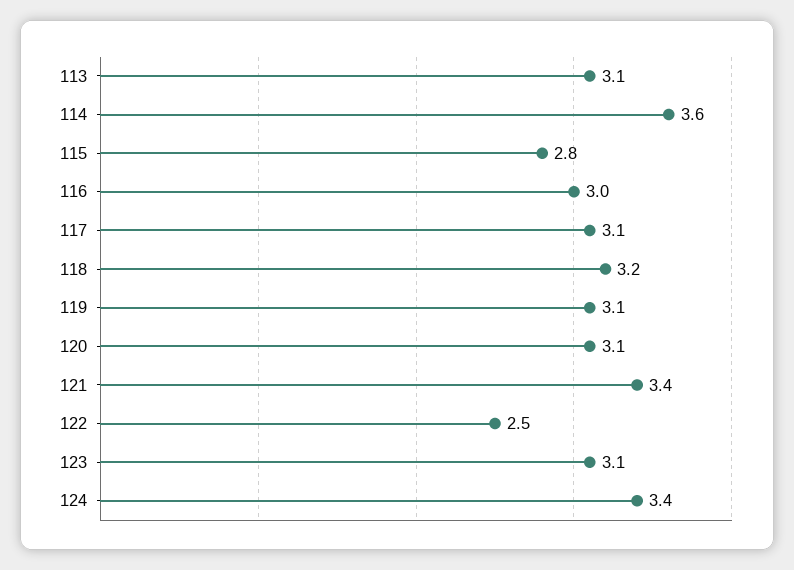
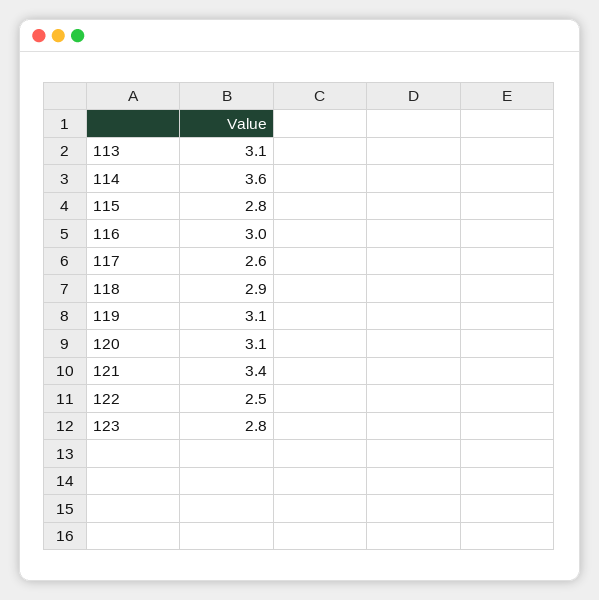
117: 3.1 -> 2.6
118: 3.2 -> 2.9
123: 3.1 -> 2.8
124: 3.4 -> none

